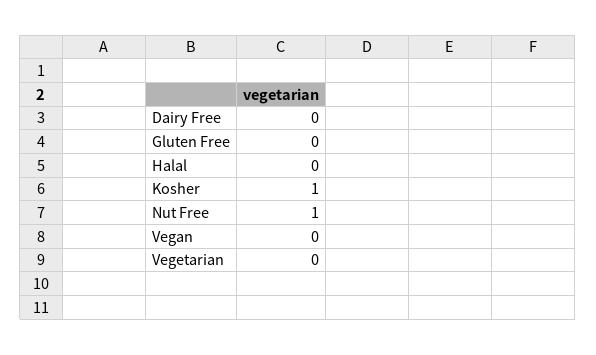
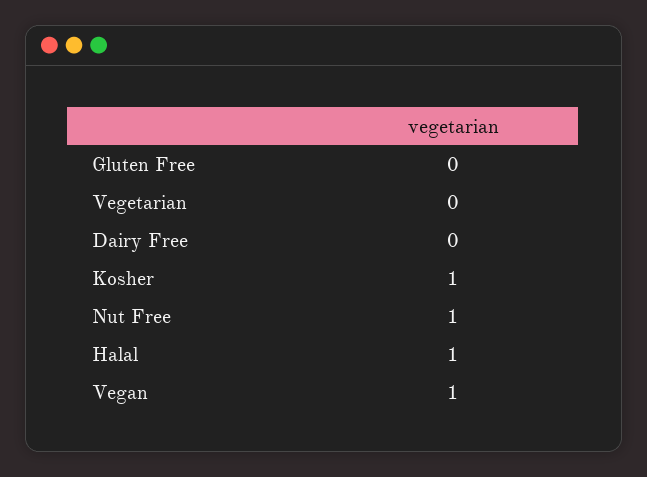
Halal: 0 -> 1
Vegan: 0 -> 1

